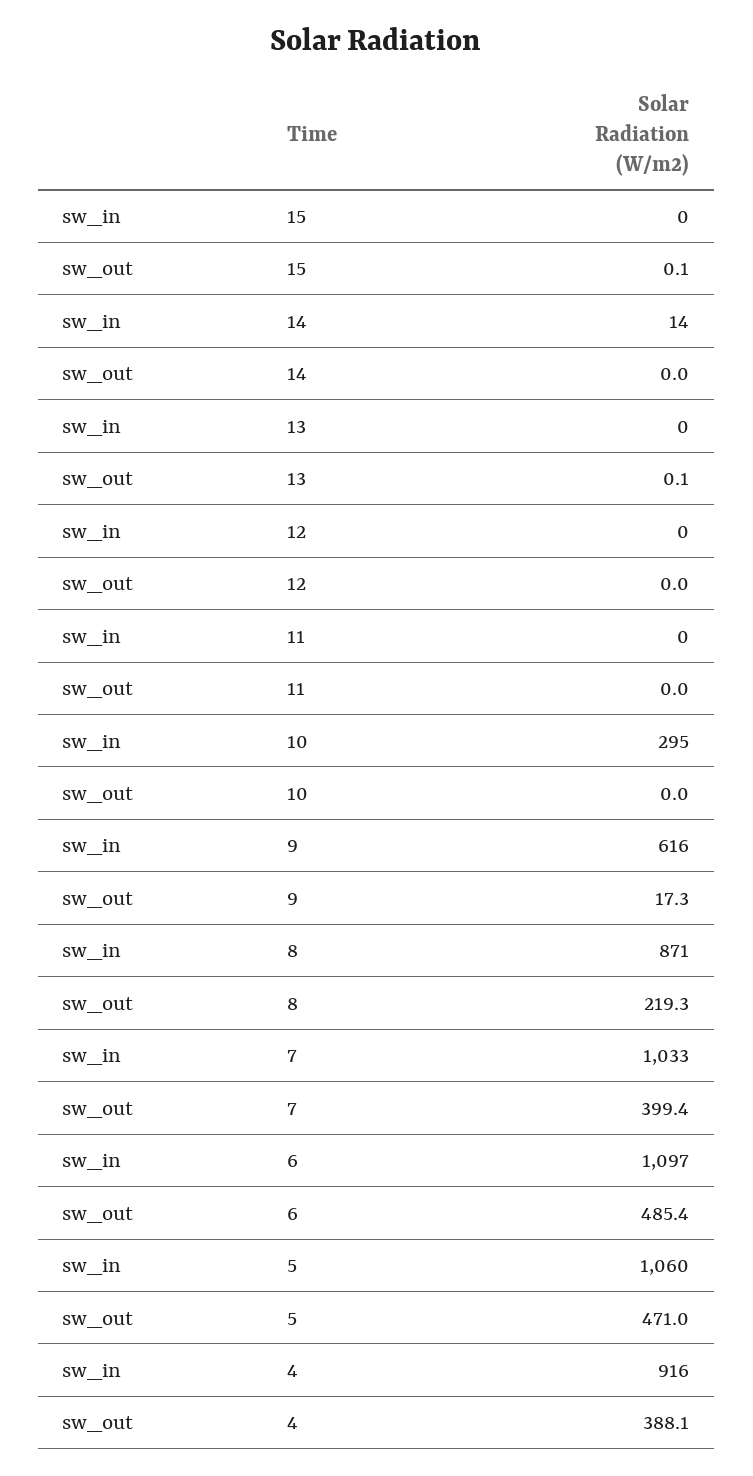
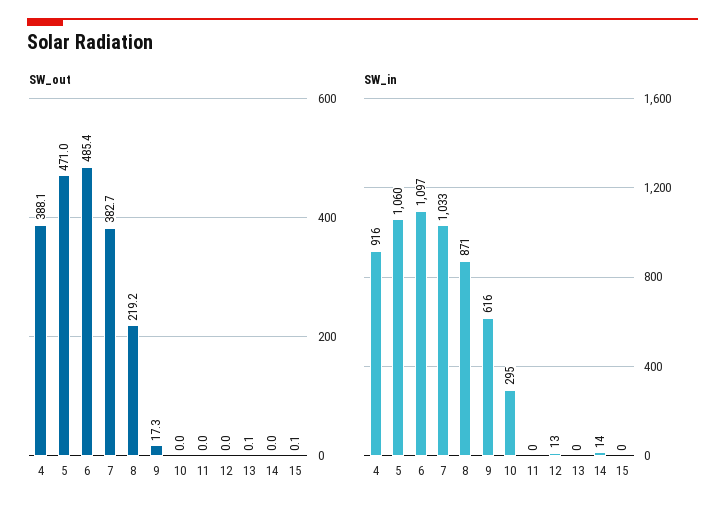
sw_in, 12: 0 -> 13
sw_out, 8: 219.3 -> 219.2
sw_out, 7: 399.4 -> 382.7

